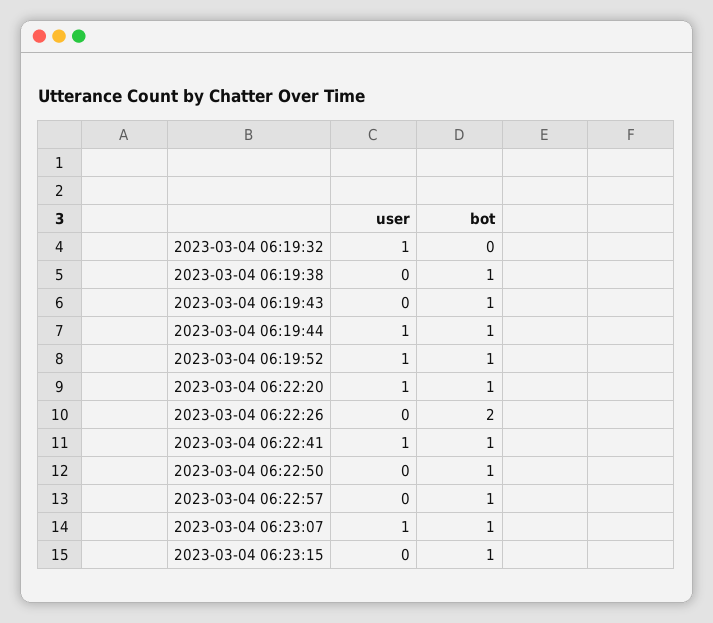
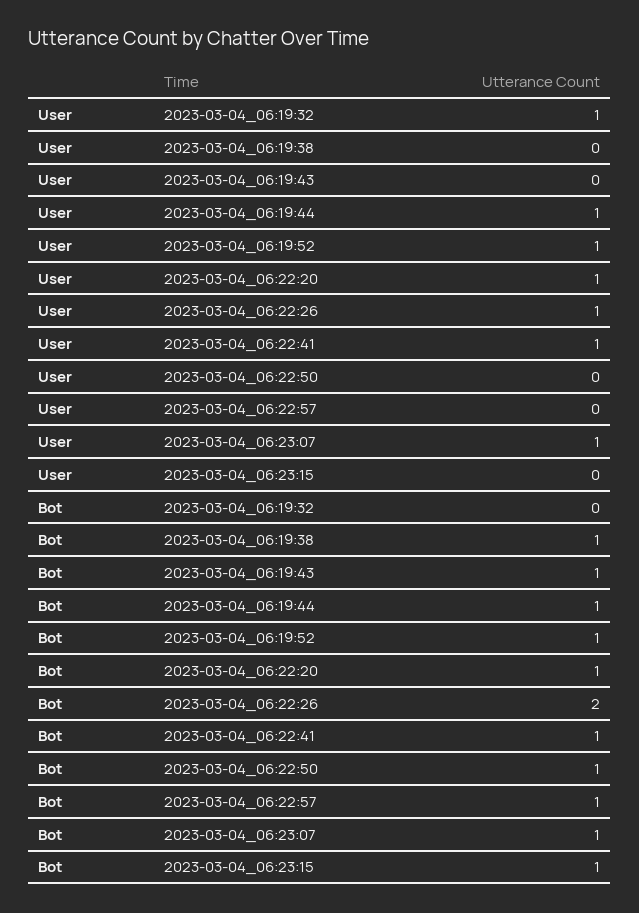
user, 2023-03-04 06:22:26: 0 -> 1

